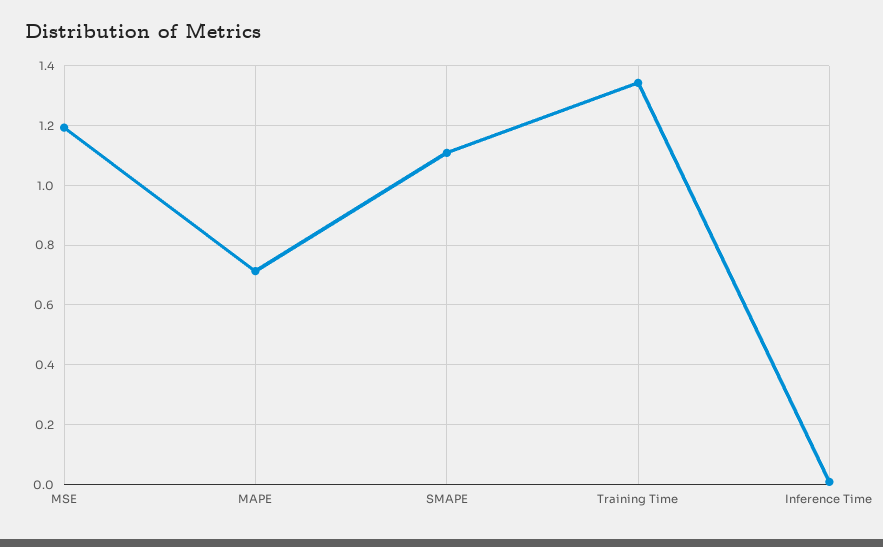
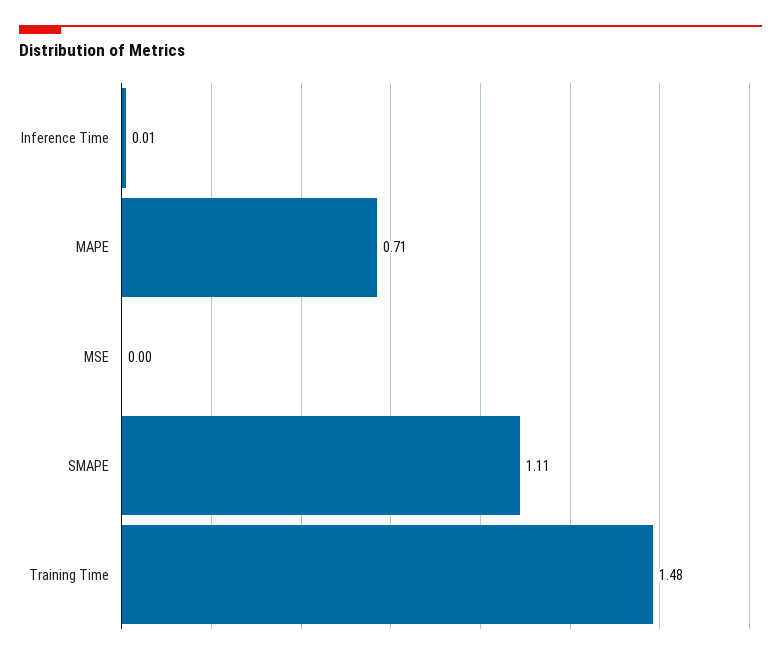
MSE: 1.2 -> 0
Training Time: 1.35 -> 1.48

